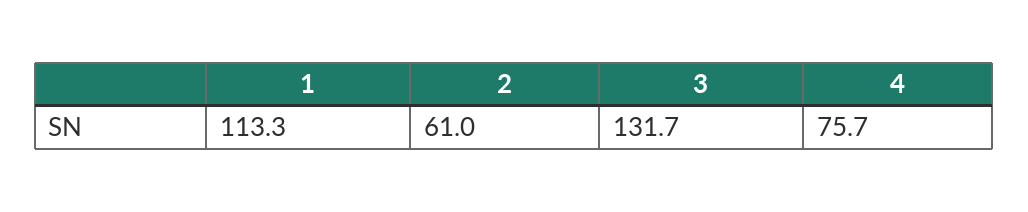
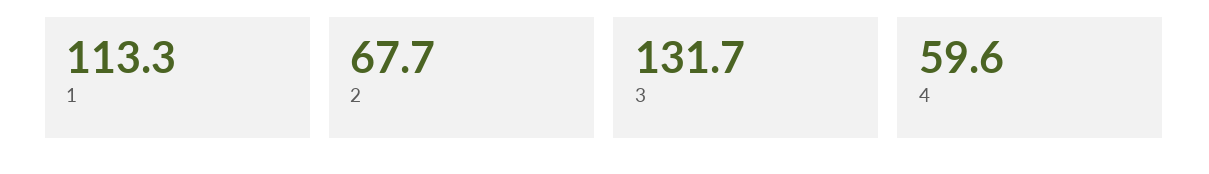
2: 61 -> 67.7
4: 75.7 -> 59.6

